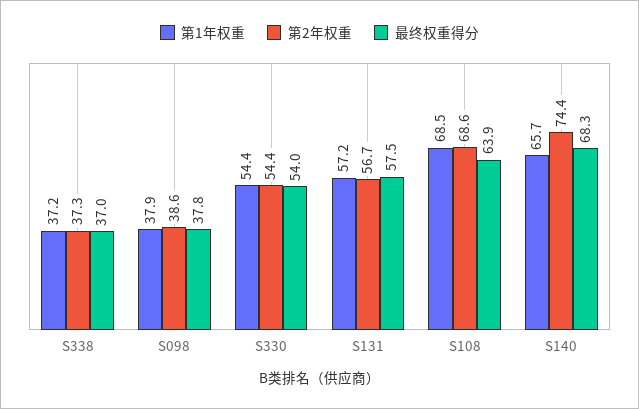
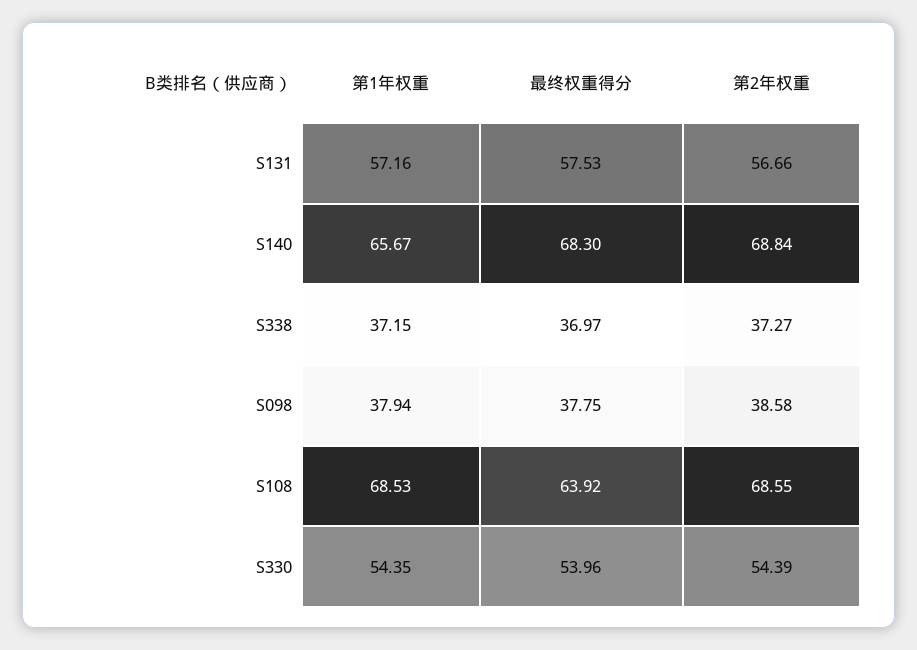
第2年权重, S140: 74.4 -> 68.84

